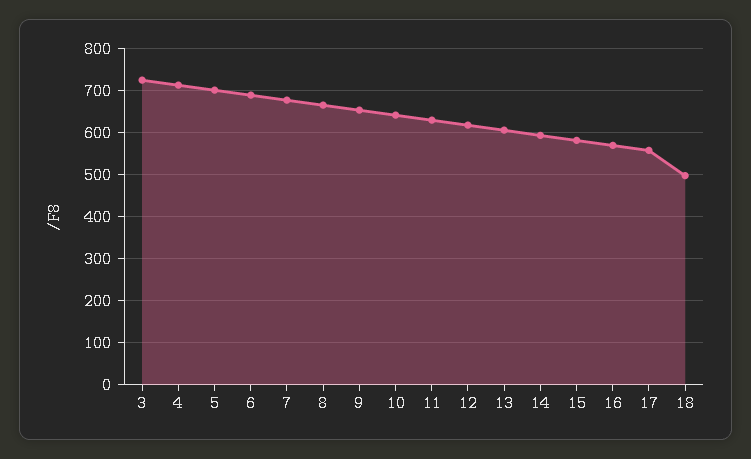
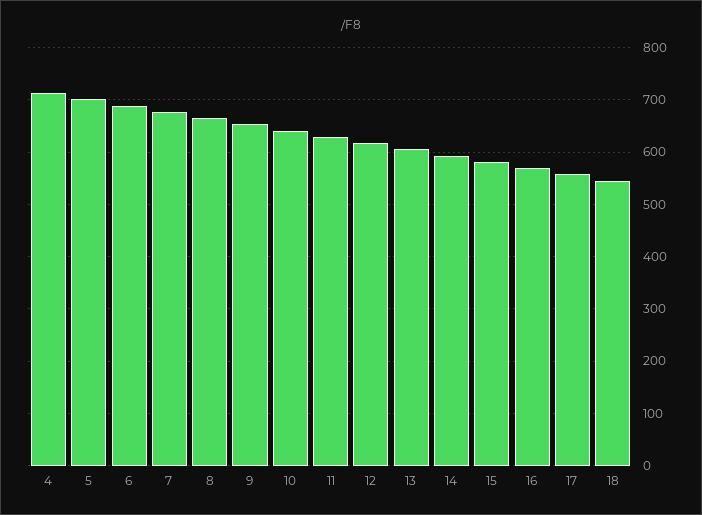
3: 720 -> none
18: 500 -> 540

